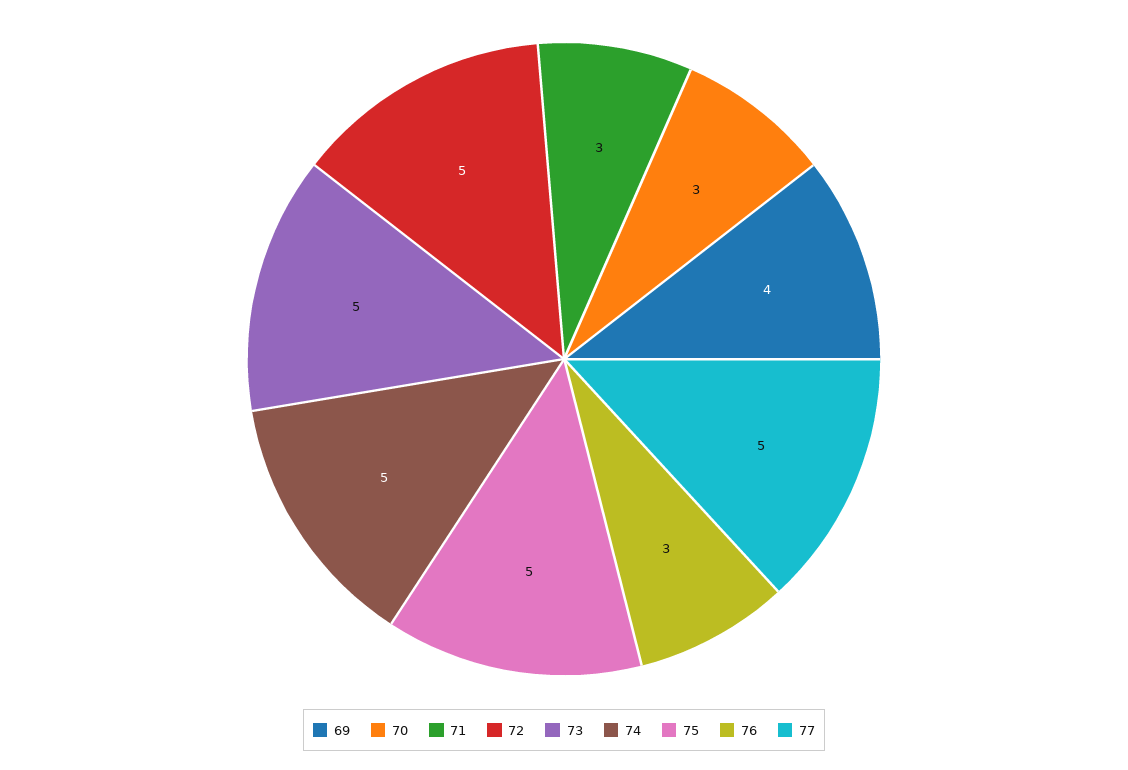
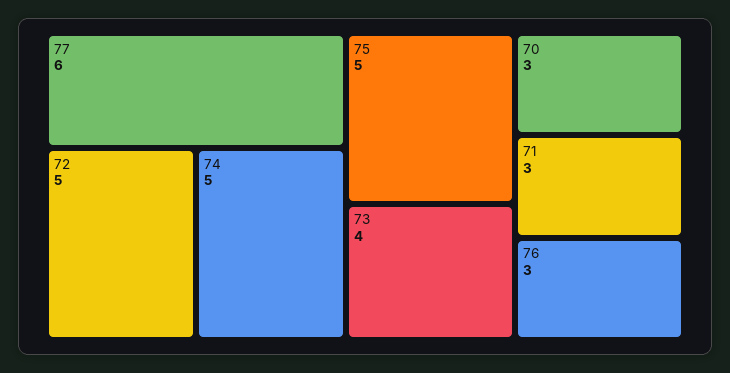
69: 4 -> none
73: 5 -> 4
77: 5 -> 6

